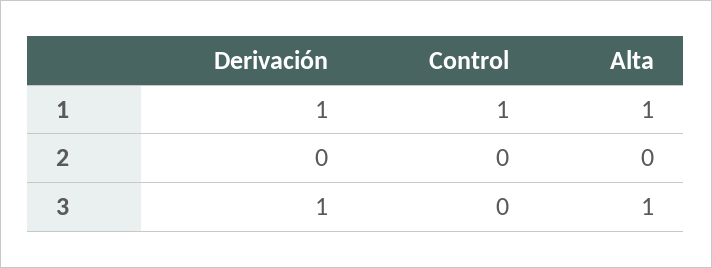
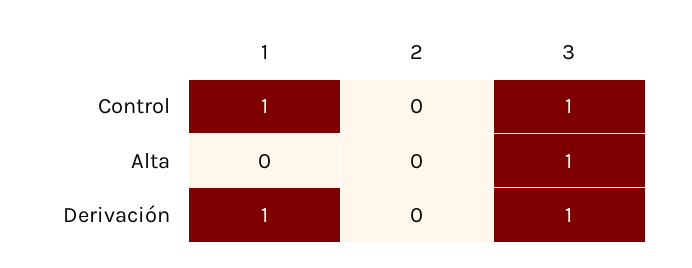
Alta, 1: 1 -> 0
Control, 3: 0 -> 1

